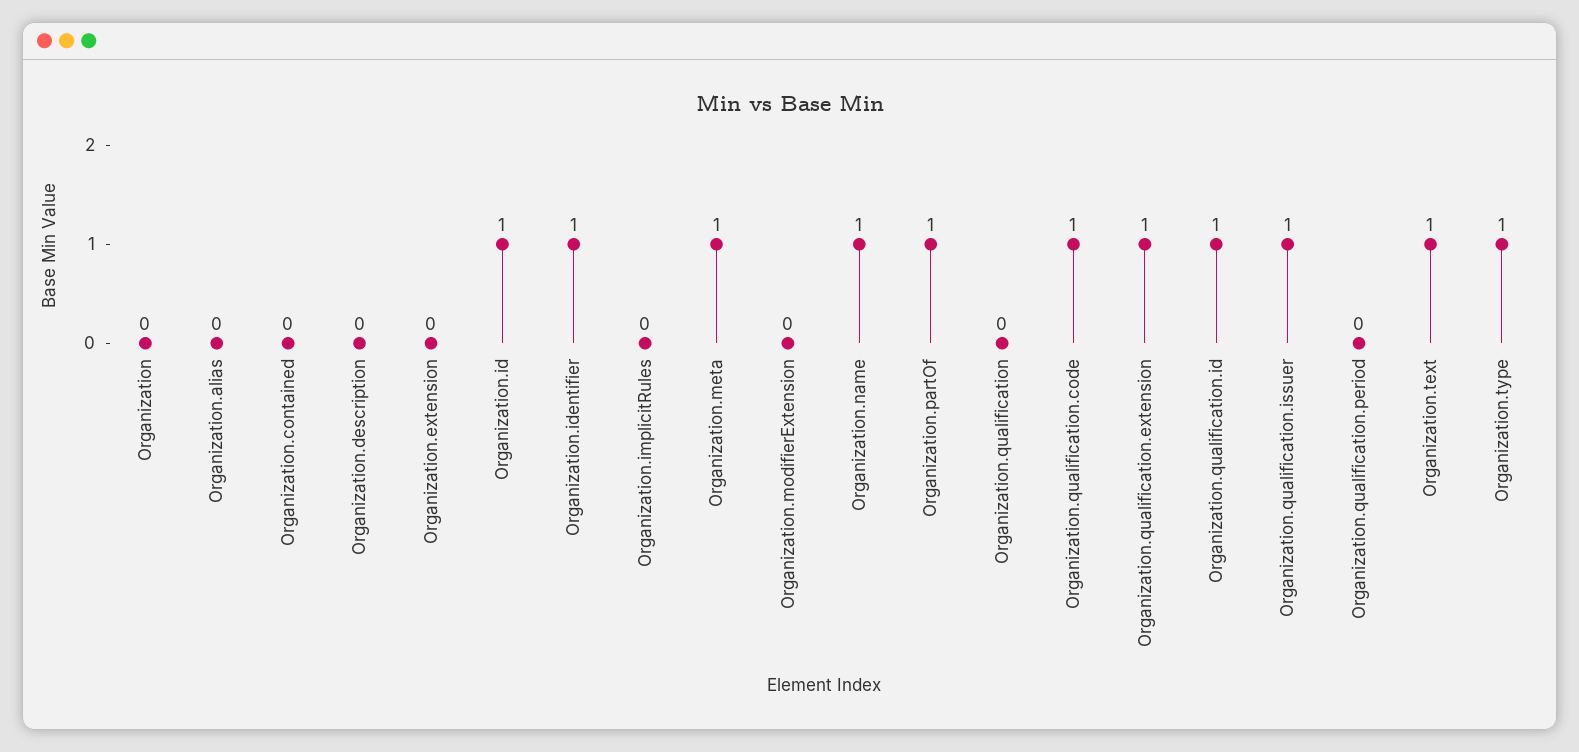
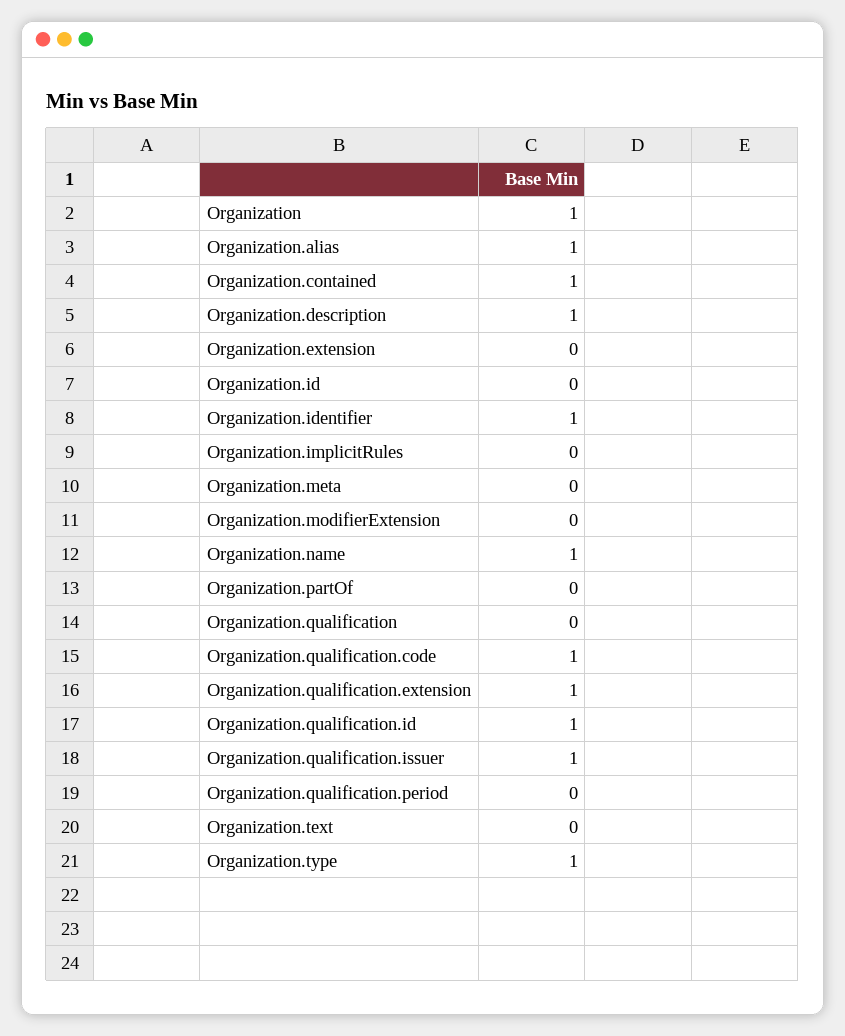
Organization: 0 -> 1
Organization.alias: 0 -> 1
Organization.contained: 0 -> 1
Organization.description: 0 -> 1
Organization.id: 1 -> 0
Organization.meta: 1 -> 0
Organization.partOf: 1 -> 0
Organization.text: 1 -> 0

